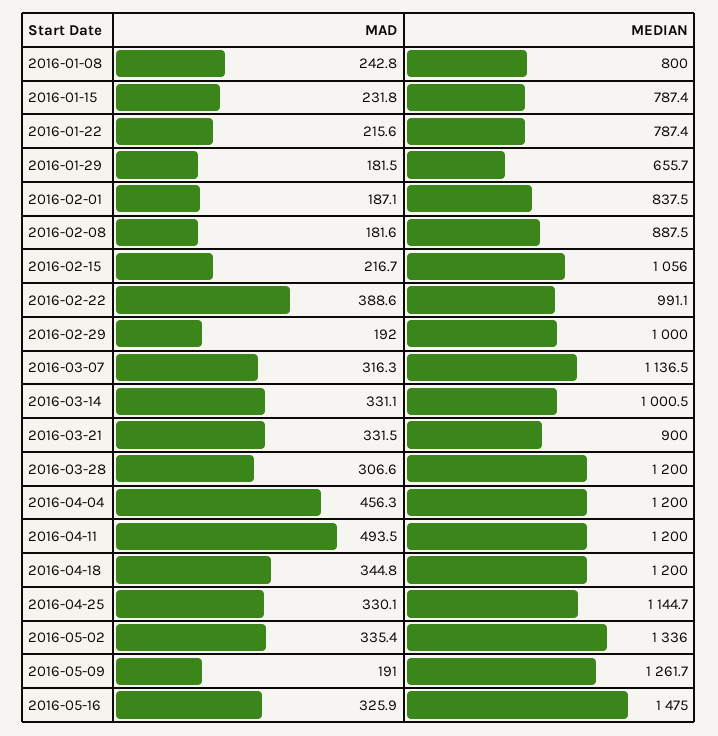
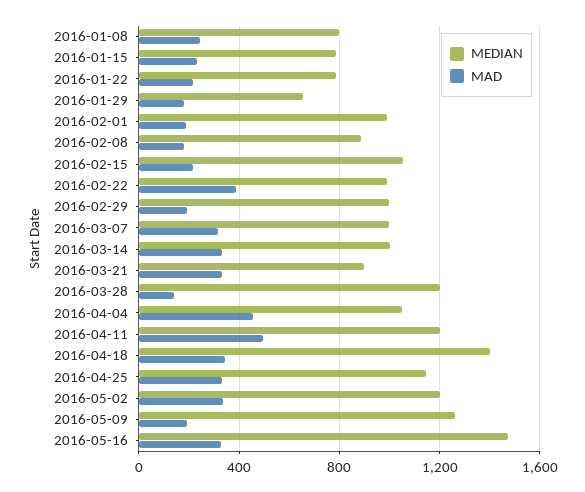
MEDIAN, 2016-02-01: 837.5 -> 1000
MEDIAN, 2016-03-07: 1136.5 -> 1000
MAD, 2016-03-28: 306.6 -> 150
MEDIAN, 2016-04-04: 1200 -> 1050
MEDIAN, 2016-04-18: 1200 -> 1400
MEDIAN, 2016-05-02: 1336 -> 1200

